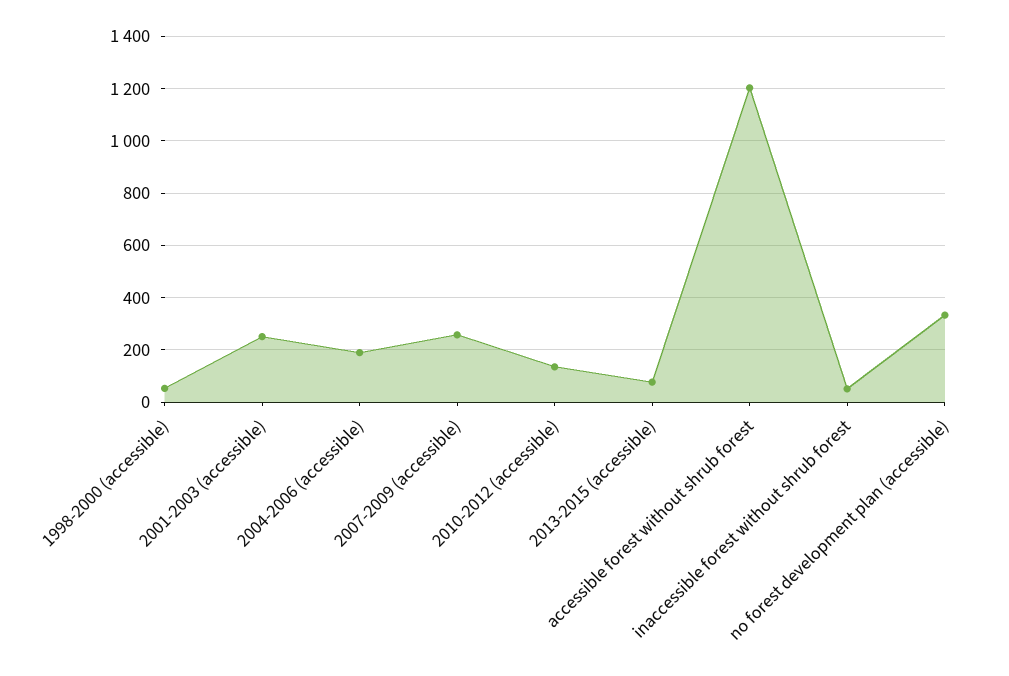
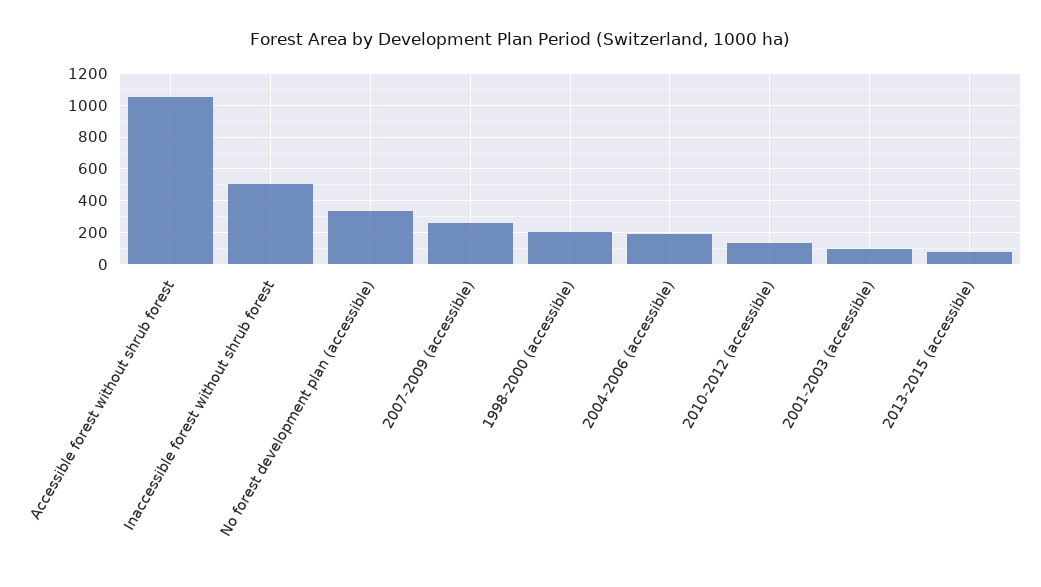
1998-2000 (accessible): 50 -> 200
2001-2003 (accessible): 250 -> 100
accessible forest without shrub forest: 1200 -> 1050
inaccessible forest without shrub forest: 50 -> 500

